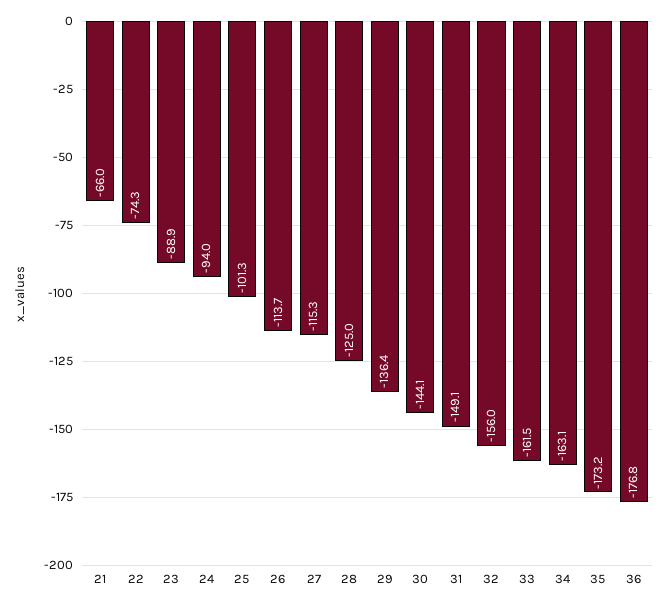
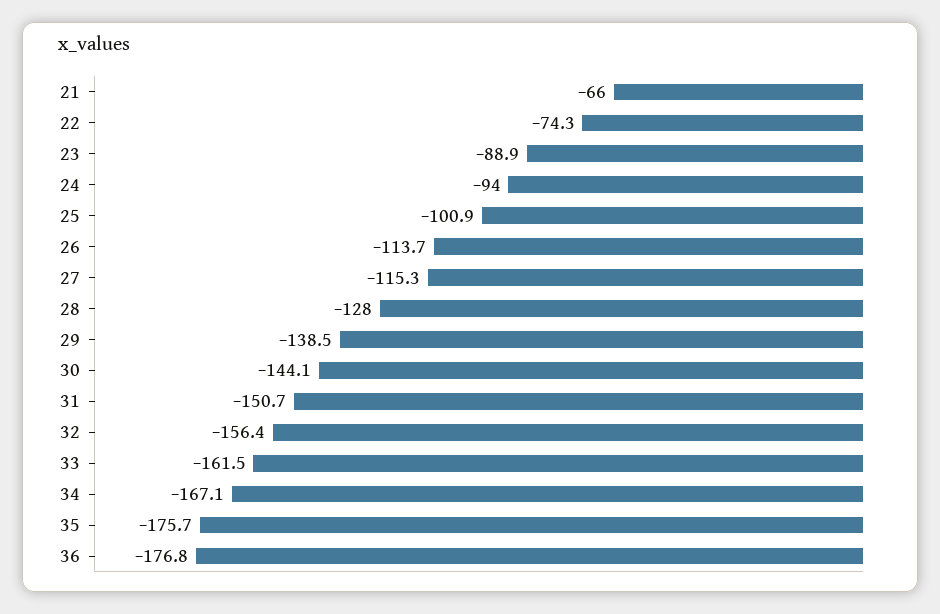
25: -101.3 -> -100.9
28: -125 -> -128
29: -136.4 -> -138.5
31: -149.1 -> -150.7
32: -156 -> -156.4
34: -163.1 -> -167.1
35: -173.2 -> -175.7

